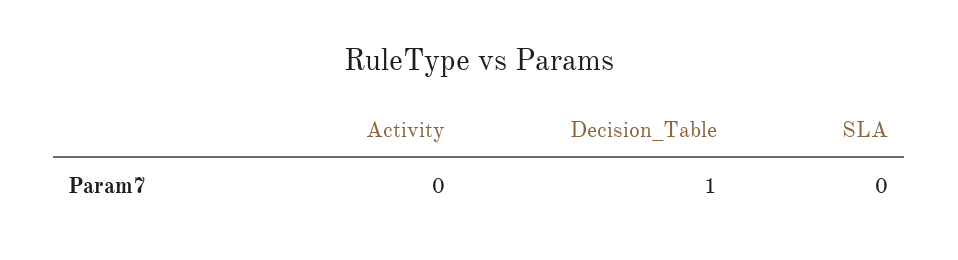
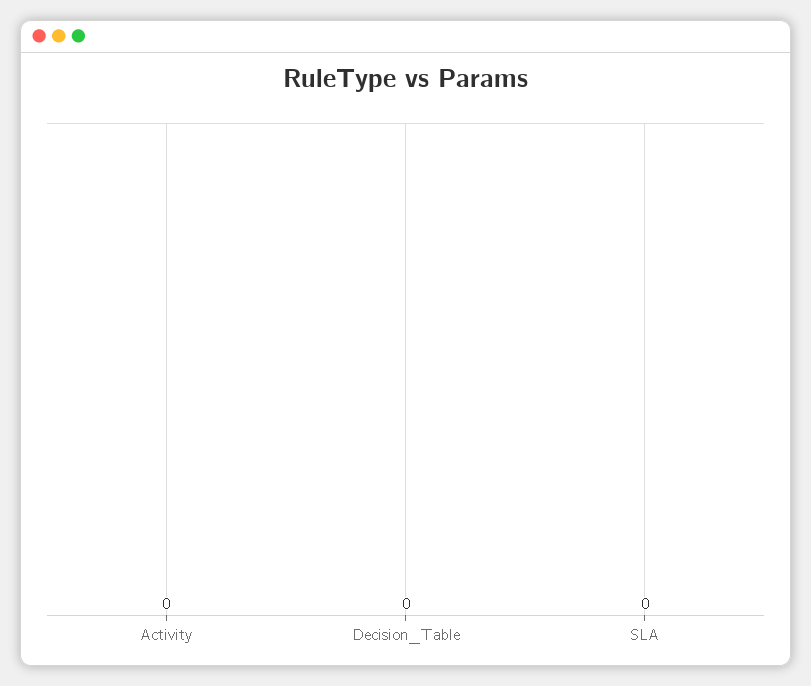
Decision_Table: 1 -> 0

